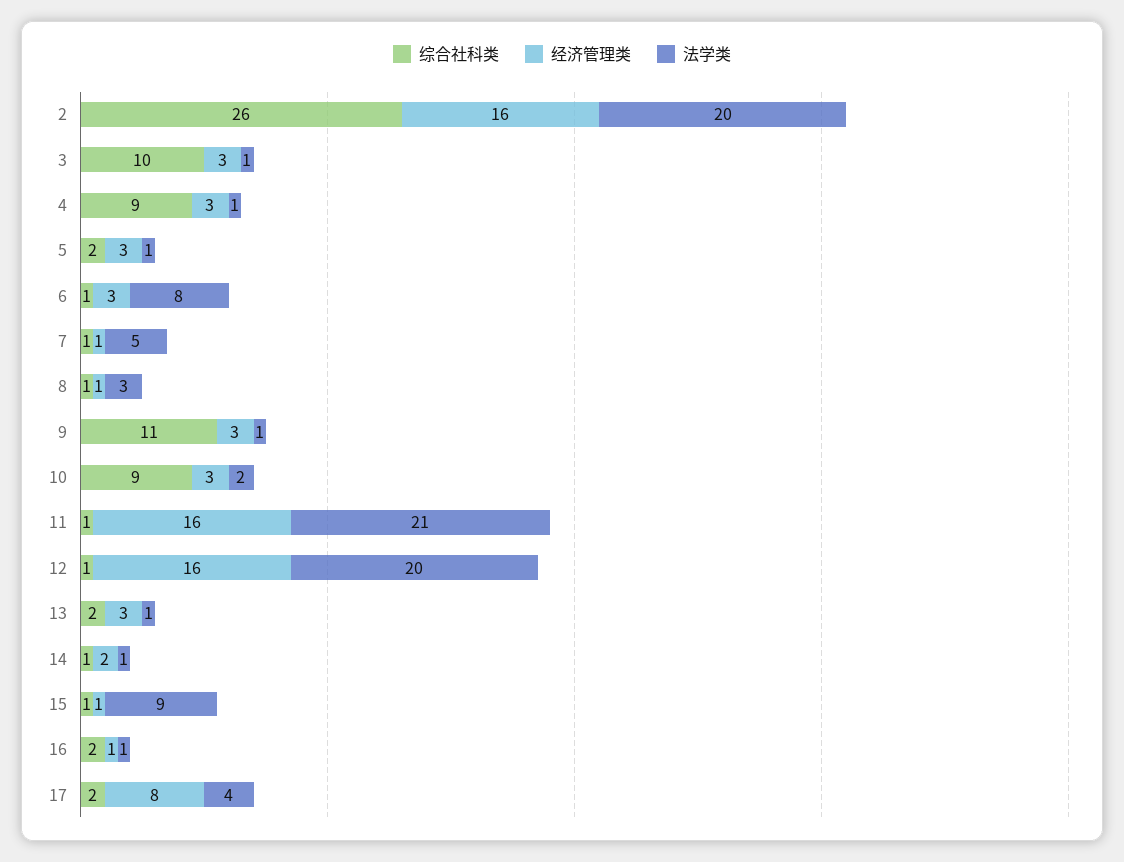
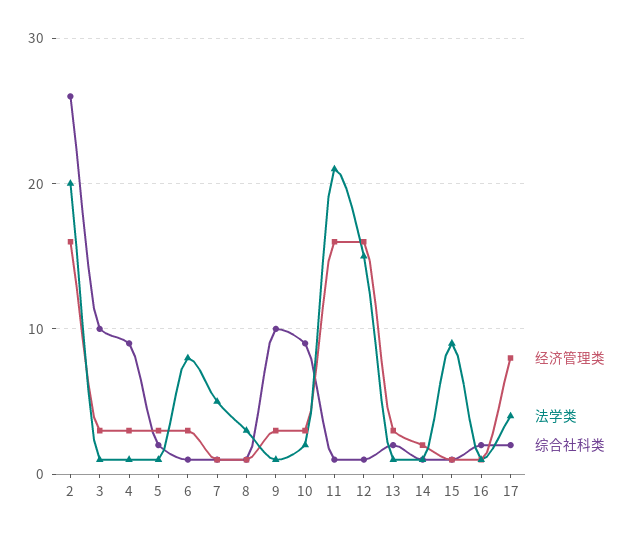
综合社科类, 9: 11 -> 10
法学类, 12: 20 -> 15

